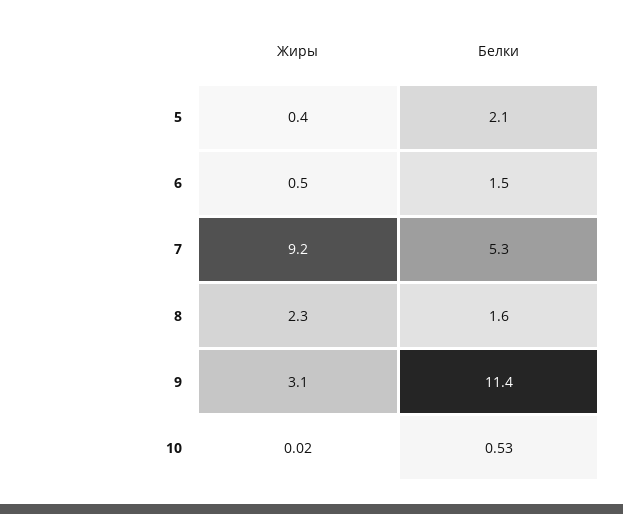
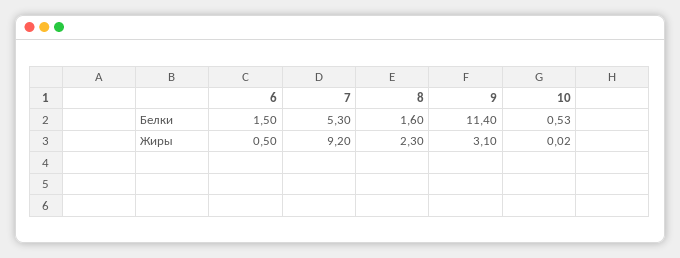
Жиры, 5: 0.4 -> none
Белки, 5: 2.1 -> none

